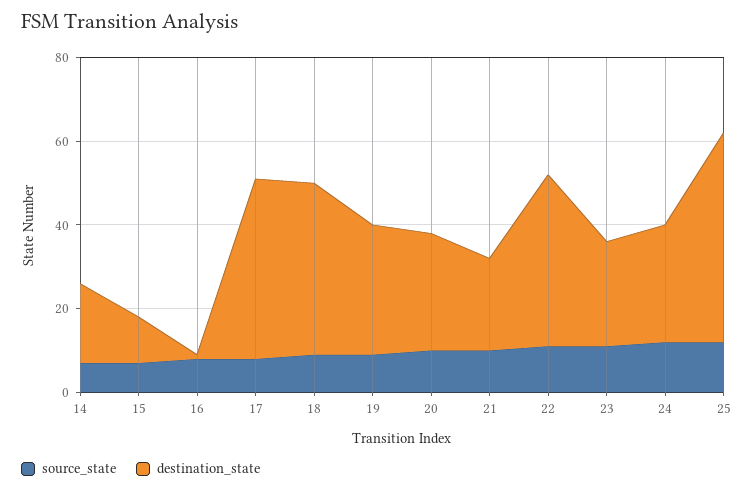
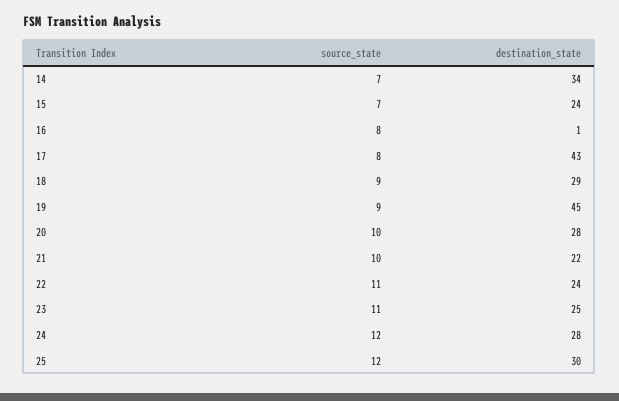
destination_state, 14: 20 -> 34
destination_state, 15: 10 -> 24
destination_state, 18: 40 -> 29
destination_state, 19: 30 -> 45
destination_state, 22: 40 -> 24
destination_state, 25: 50 -> 30

